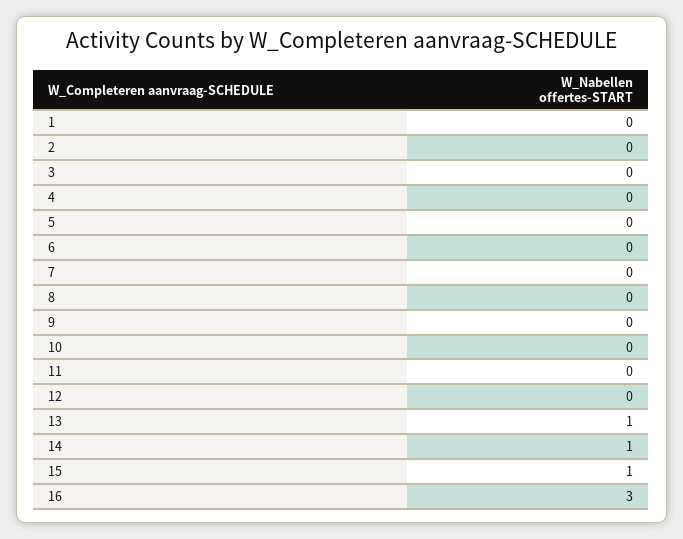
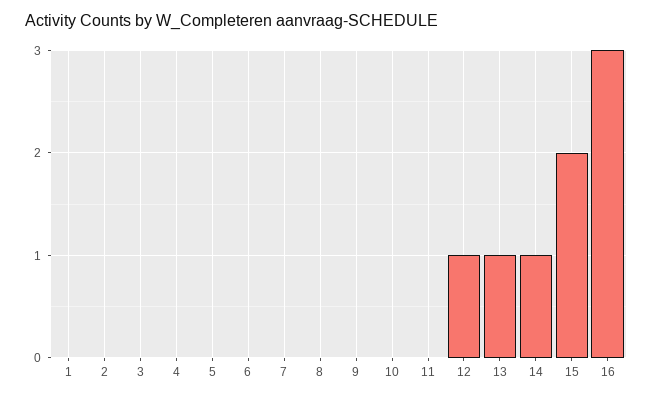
12: 0 -> 1
15: 1 -> 2

